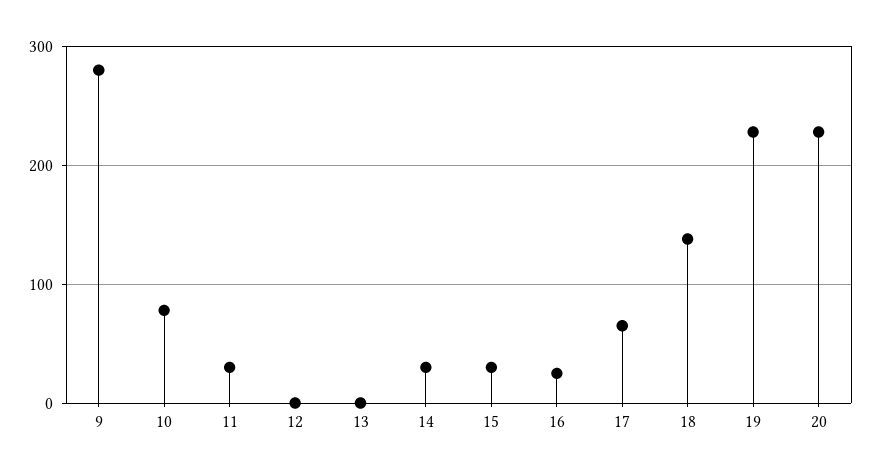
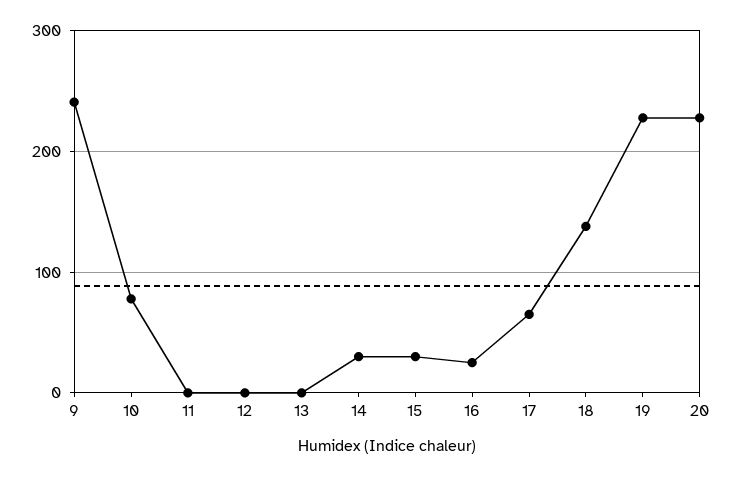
9: 280 -> 240
11: 30 -> 0

